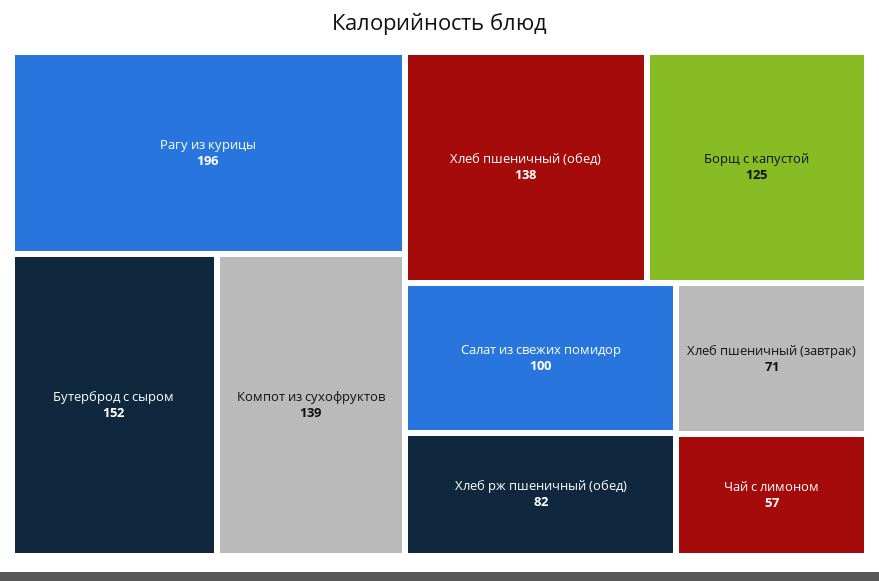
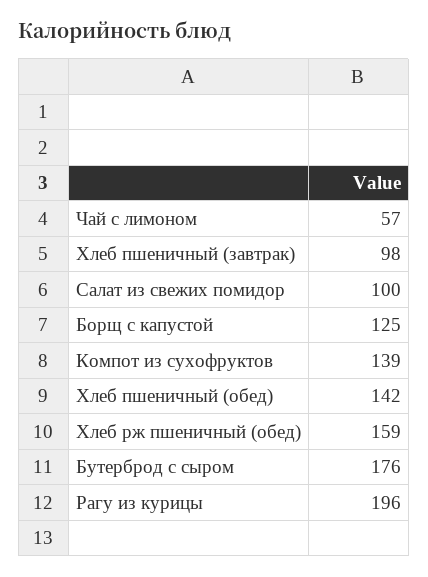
Бутерброд с сыром: 152 -> 176
Хлеб пшеничный (обед): 138 -> 142
Хлеб рж пшеничный (обед): 82 -> 159
Хлеб пшеничный (завтрак): 71 -> 98

